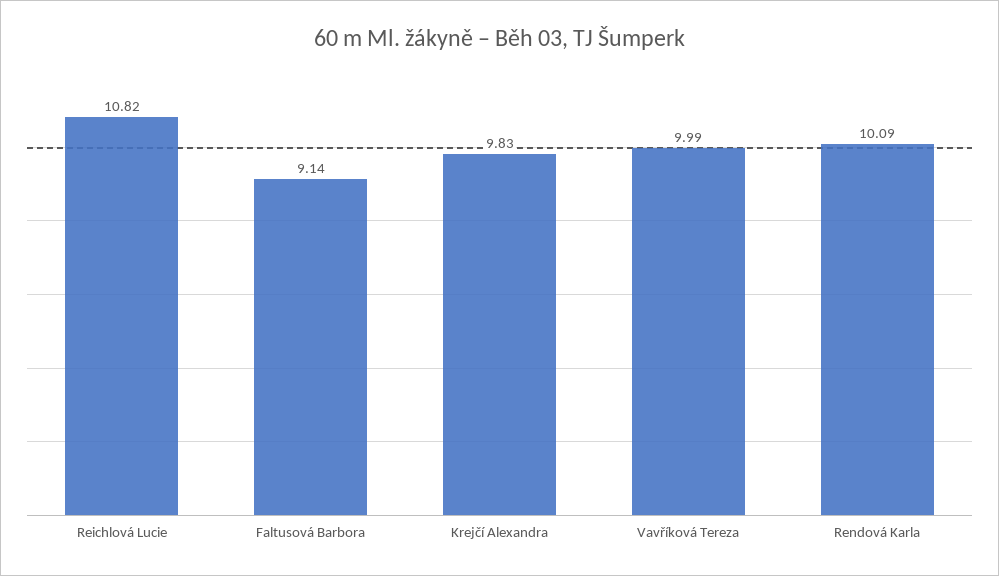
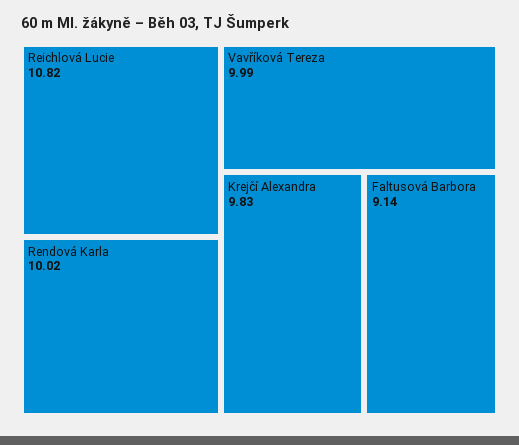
Rendová Karla: 10.09 -> 10.02

